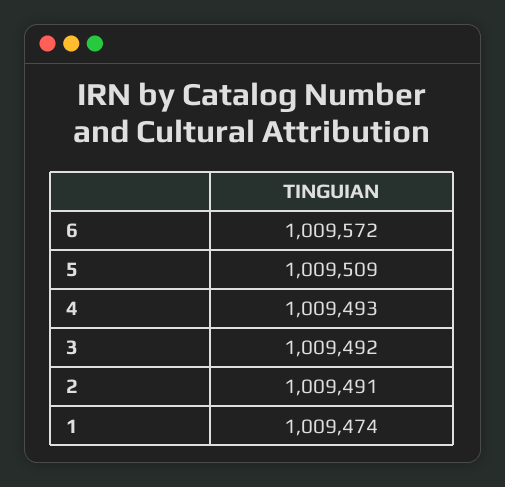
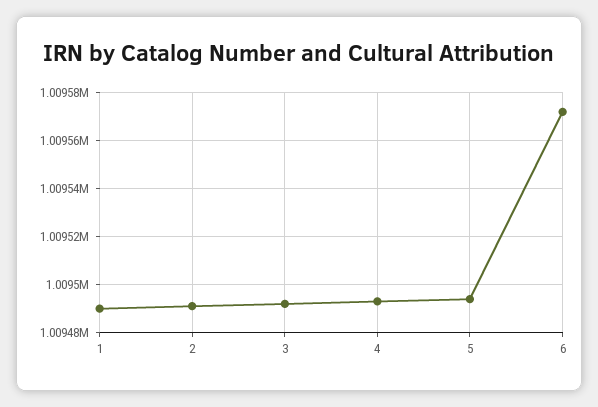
5: 1009509 -> 1009495
1: 1009474 -> 1009490

